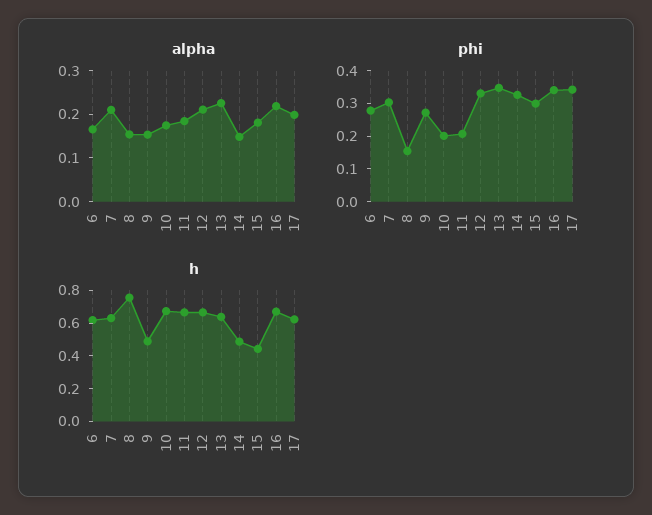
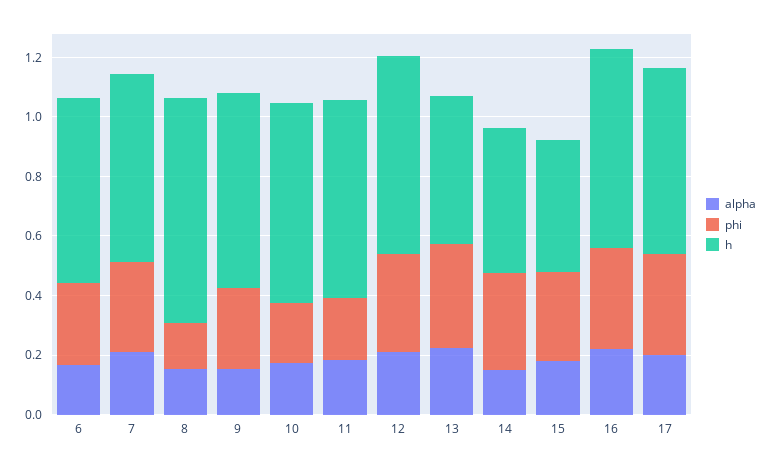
h, 9: 0.5 -> 0.65
h, 13: 0.65 -> 0.5

